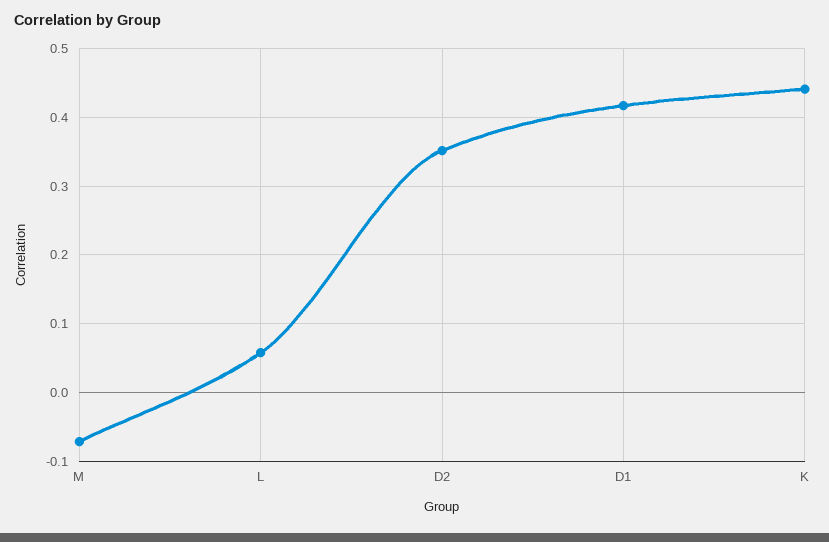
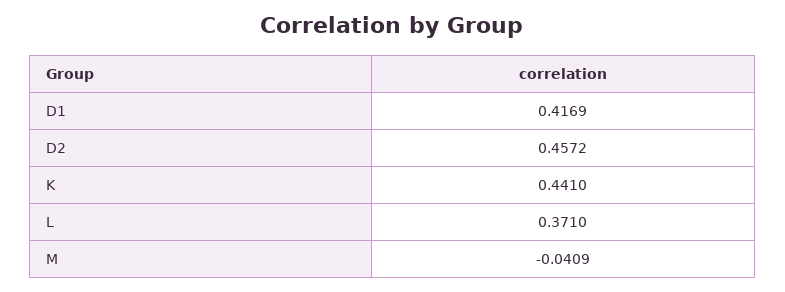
M: -0.07 -> -0.0409
L: 0.06 -> 0.371
D2: 0.35 -> 0.4572

